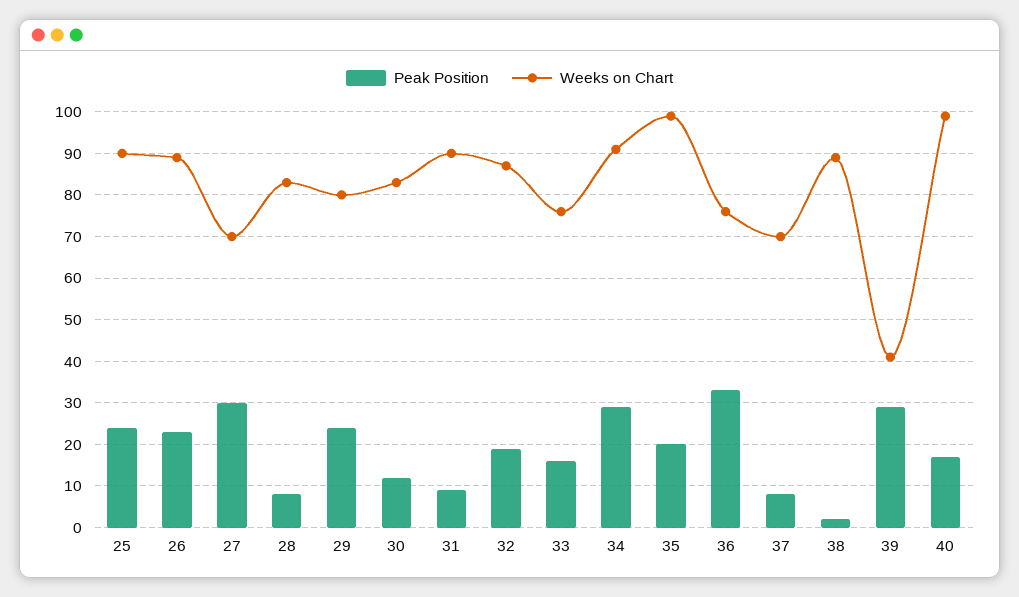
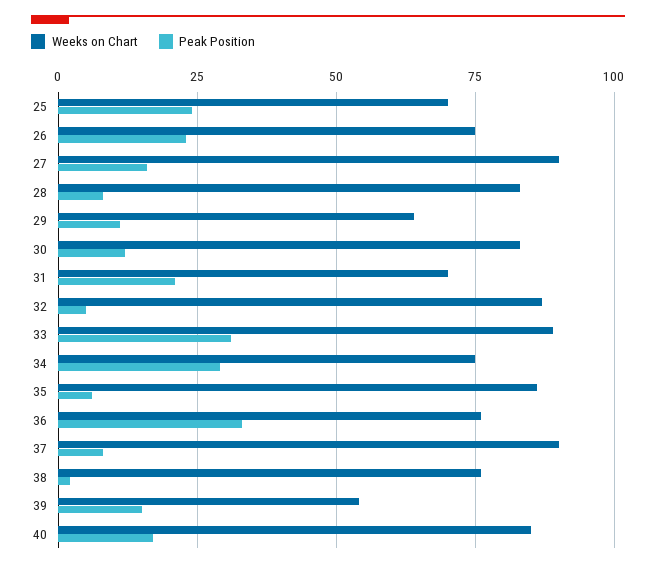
Weeks on Chart, 25: 90 -> 70
Weeks on Chart, 26: 90 -> 75
Peak Position, 27: 30 -> 15
Weeks on Chart, 27: 70 -> 90
Peak Position, 29: 25 -> 10
Weeks on Chart, 29: 80 -> 65
Peak Position, 31: 10 -> 20
Weeks on Chart, 31: 90 -> 70
Peak Position, 32: 20 -> 5
Peak Position, 33: 15 -> 30
Weeks on Chart, 33: 75 -> 90
Weeks on Chart, 34: 90 -> 75
Peak Position, 35: 20 -> 5
Weeks on Chart, 35: 100 -> 85
Weeks on Chart, 37: 70 -> 90
Weeks on Chart, 38: 90 -> 75
Peak Position, 39: 30 -> 15
Weeks on Chart, 39: 40 -> 55
Weeks on Chart, 40: 100 -> 85

